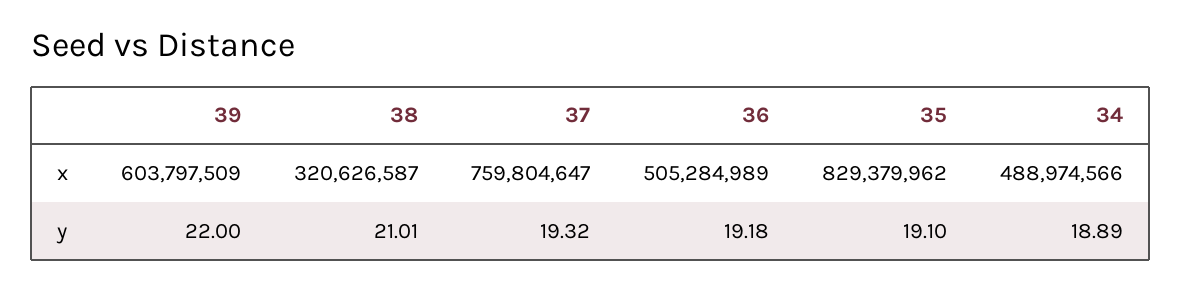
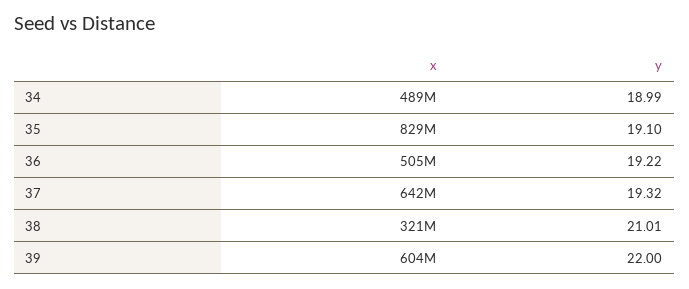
37, x: 759804647 -> 642000000
36, y: 19.18 -> 19.22
34, y: 18.89 -> 18.99

